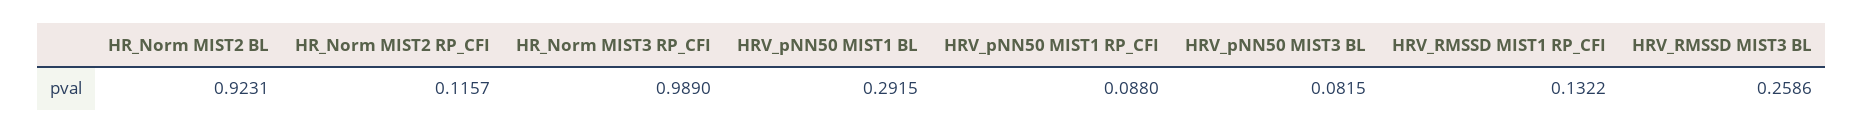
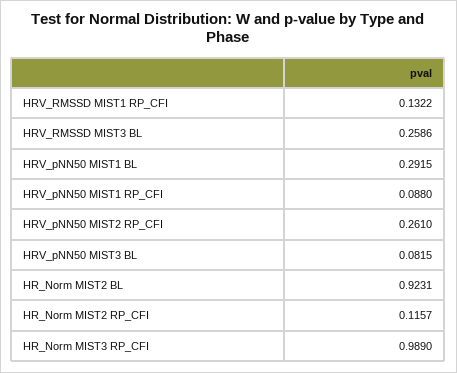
HRV_pNN50 MIST2 RP_CFI: none -> 0.261

